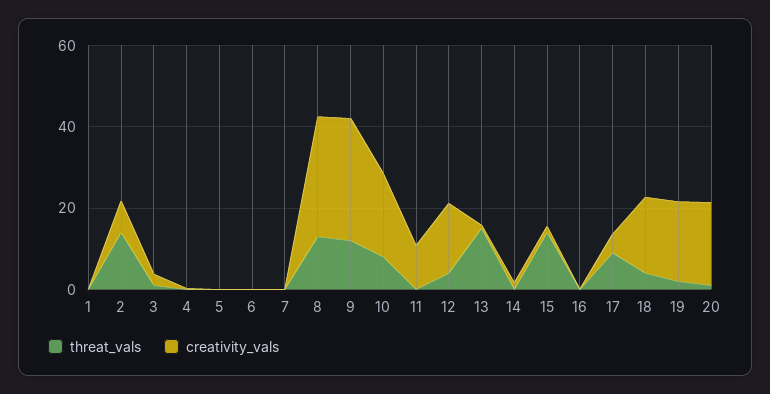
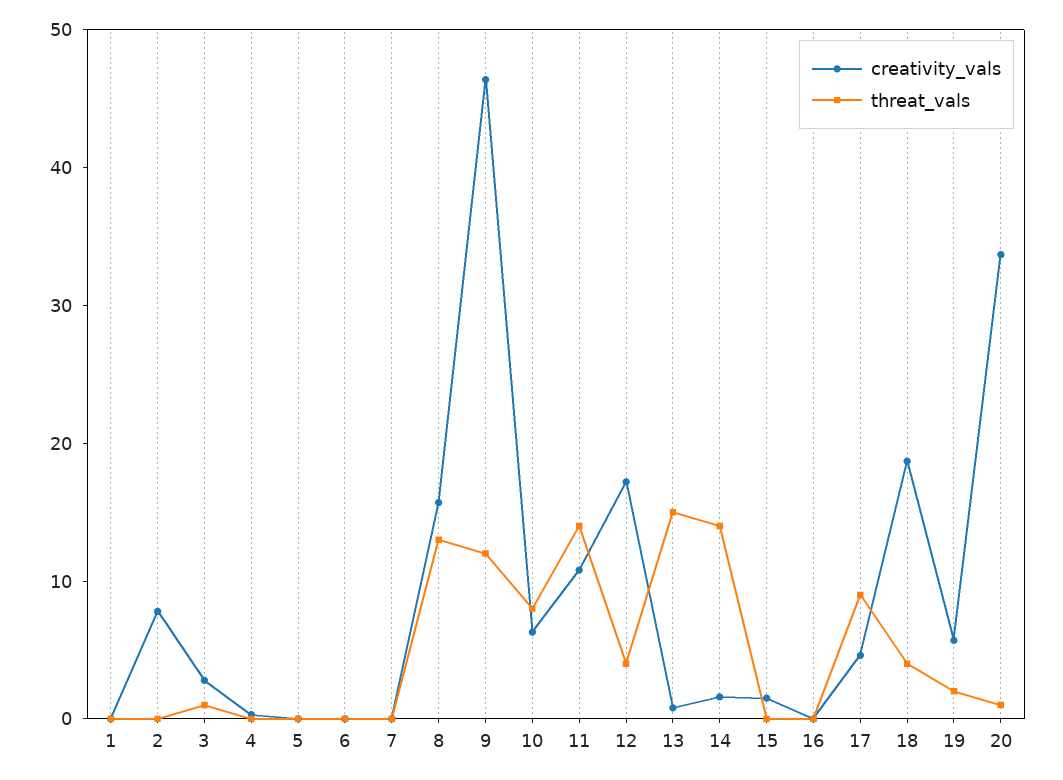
threat_vals, 2: 15 -> 0
creativity_vals, 8: 30 -> 16
creativity_vals, 9: 30 -> 46
creativity_vals, 10: 20 -> 6
threat_vals, 11: 0 -> 14
threat_vals, 14: 0 -> 14
threat_vals, 15: 15 -> 0
creativity_vals, 19: 20 -> 6
creativity_vals, 20: 20 -> 34

